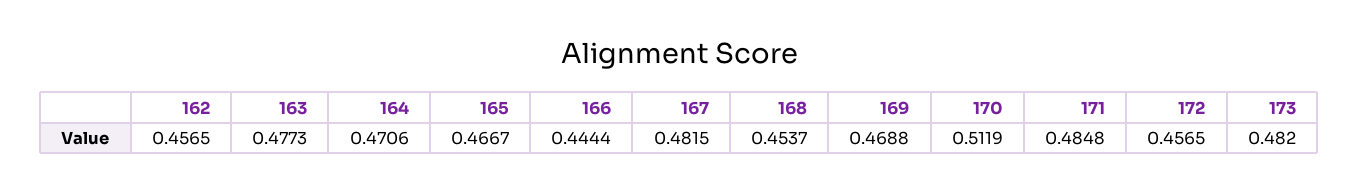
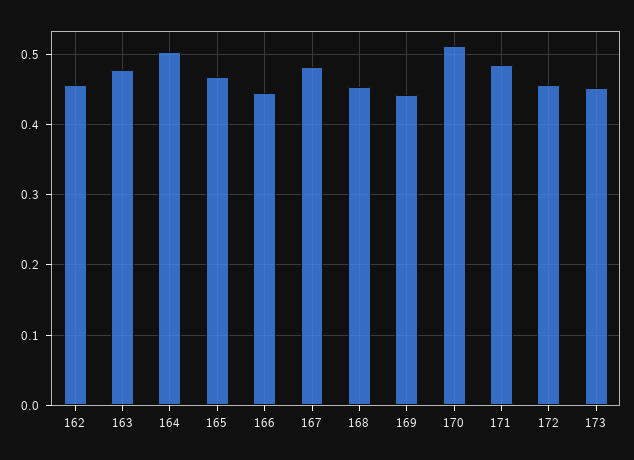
164: 0.4706 -> 0.5
169: 0.4688 -> 0.44
173: 0.482 -> 0.45

